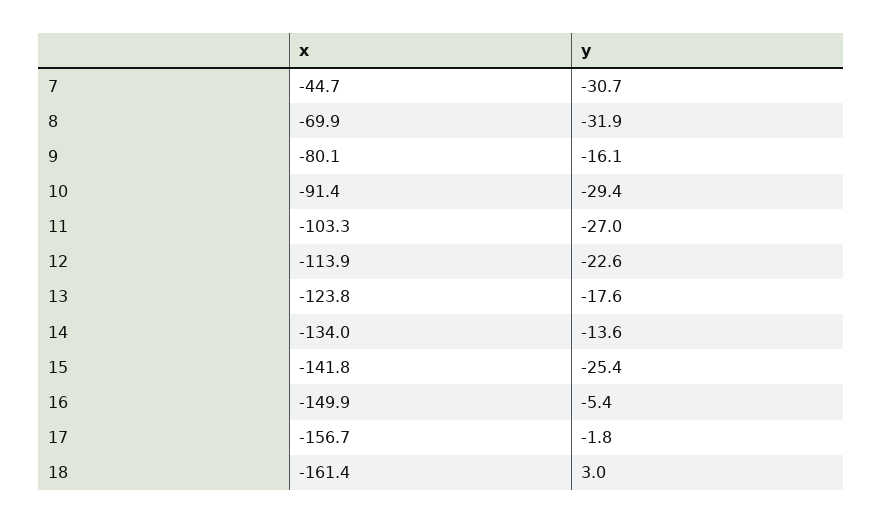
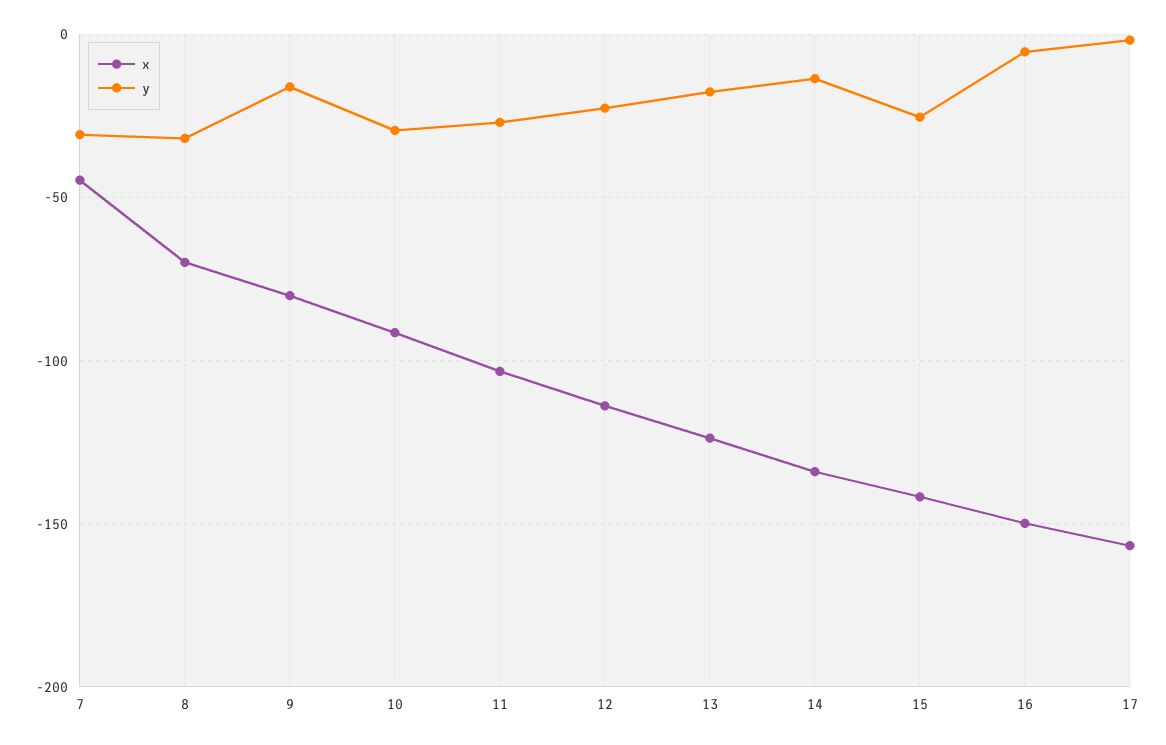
x, 18: -161.4 -> none
y, 18: 3 -> none

